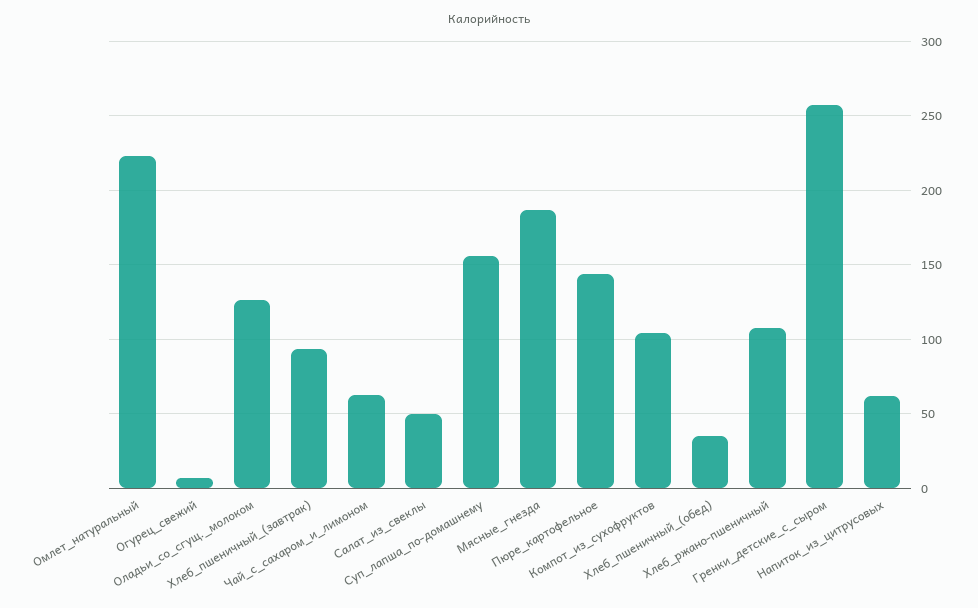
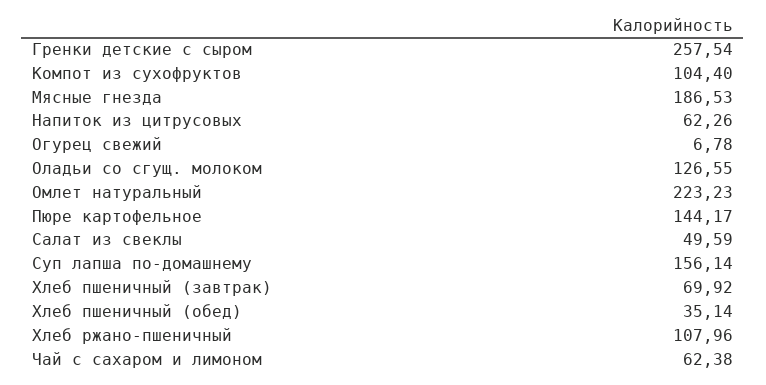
Хлеб_пшеничный_(завтрак): 95 -> 69.92

